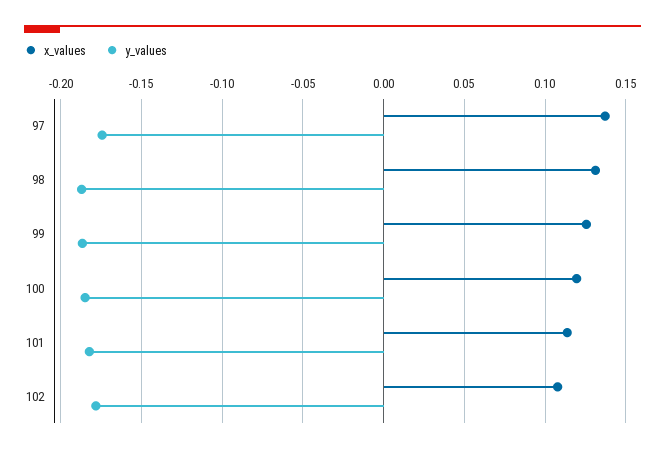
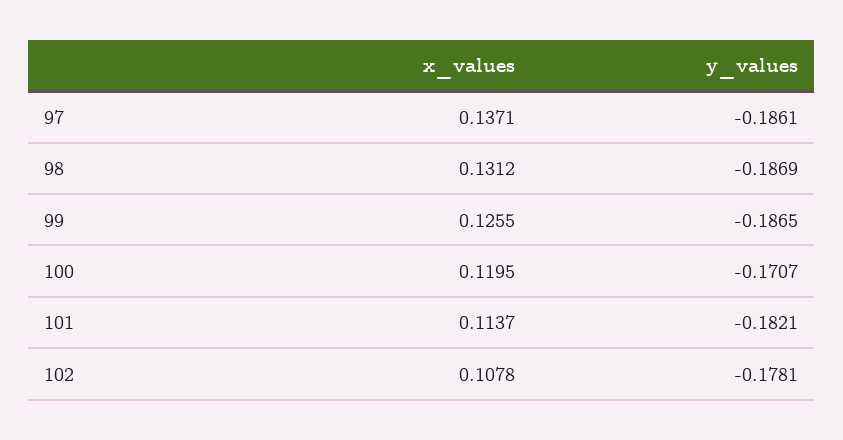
y_values, 97: -0.175 -> -0.1861
y_values, 100: -0.185 -> -0.1707

